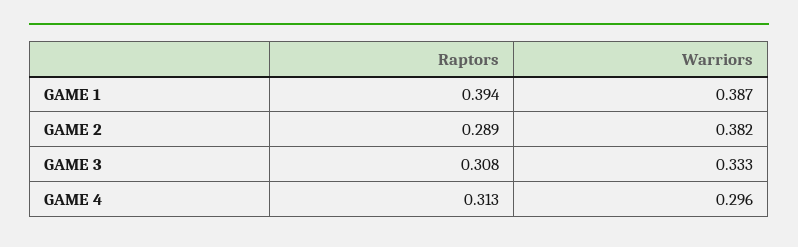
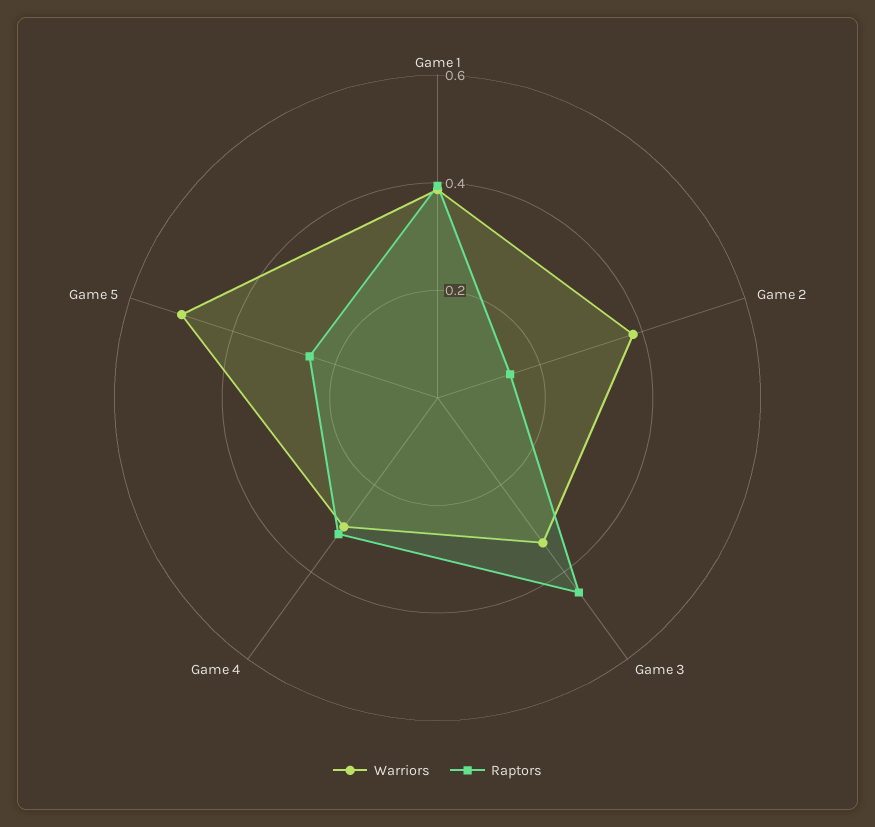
Raptors, GAME 2: 0.289 -> 0.15
Raptors, GAME 3: 0.308 -> 0.45
Warriors, Game 5: none -> 0.5
Raptors, Game 5: none -> 0.25

